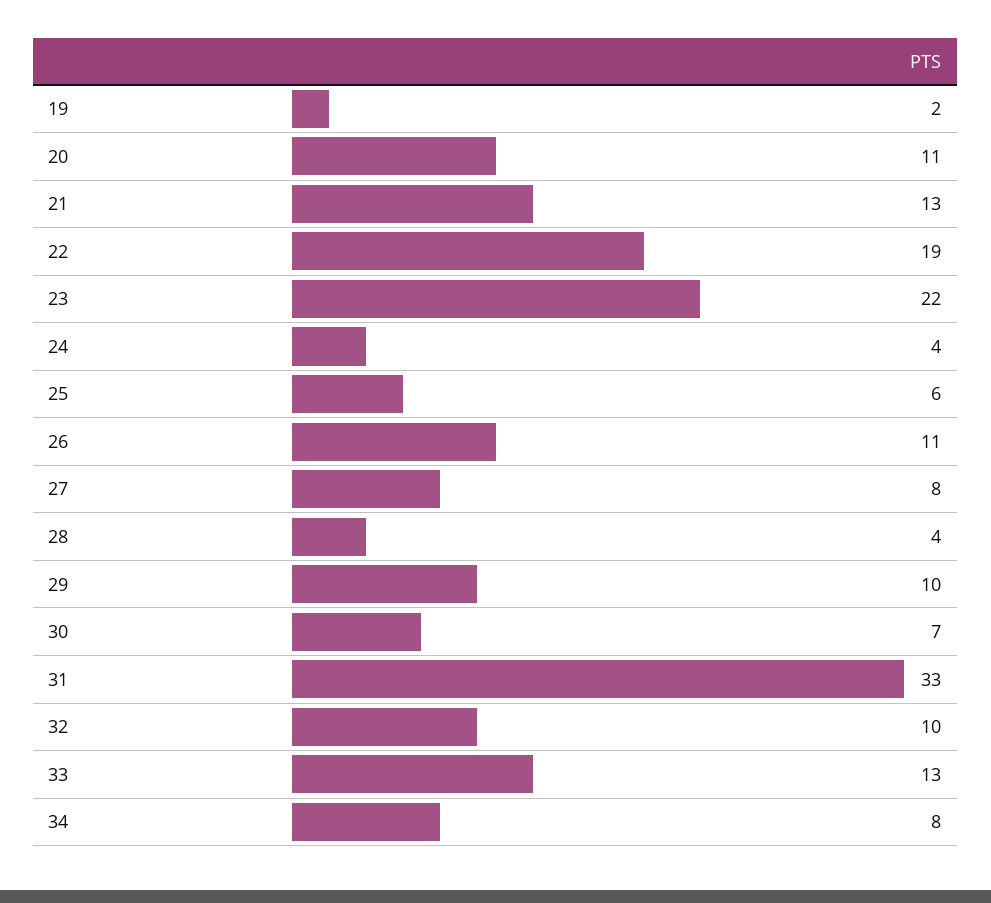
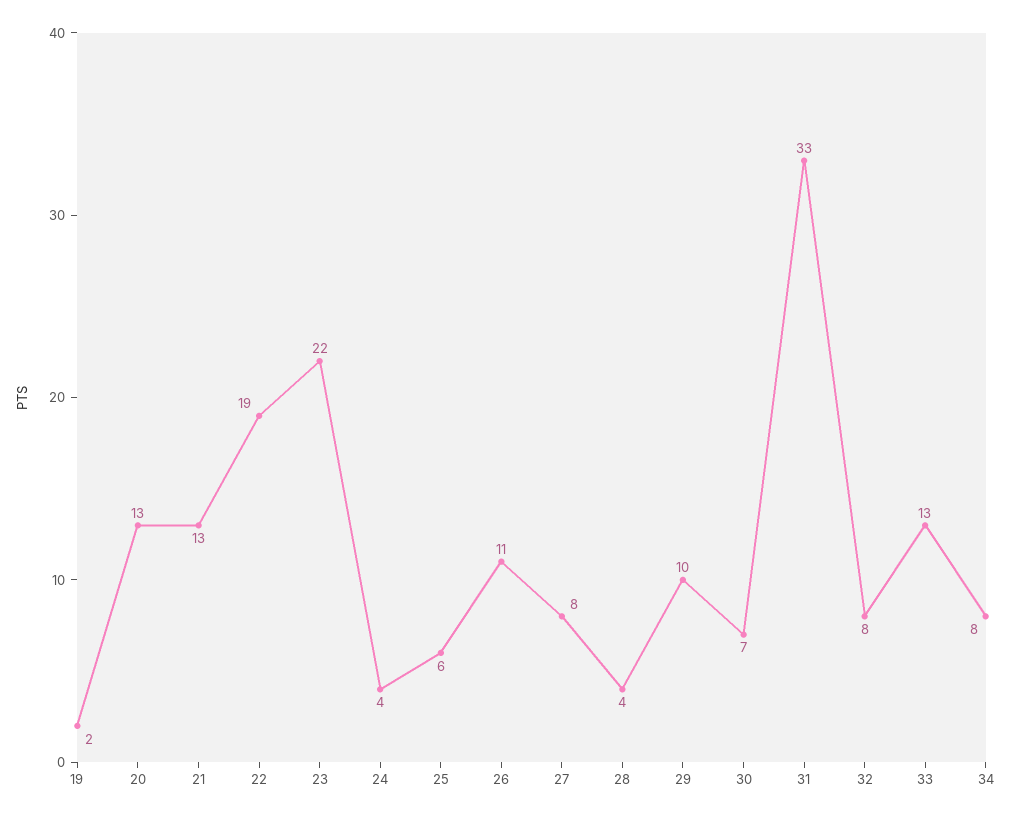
20: 11 -> 13
32: 10 -> 8

